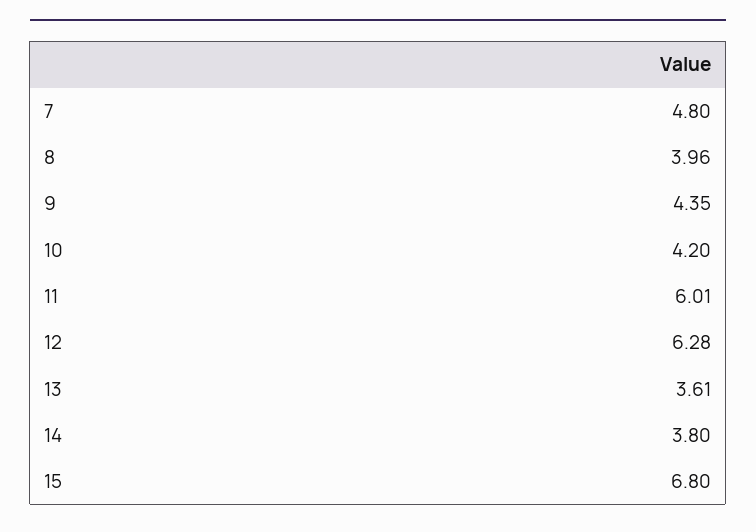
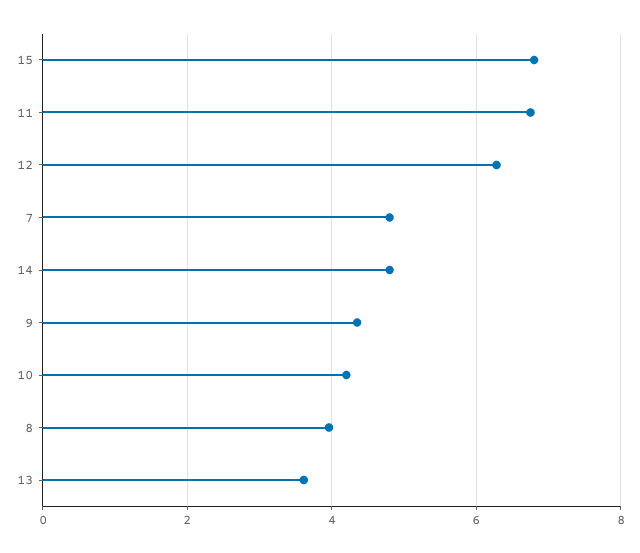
11: 6.01 -> 6.8
14: 3.8 -> 4.8

